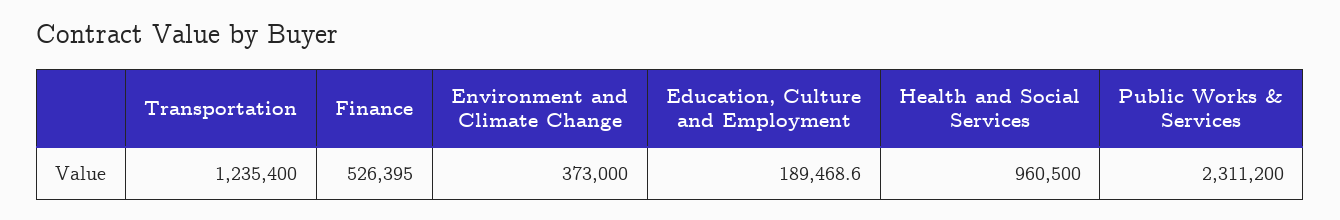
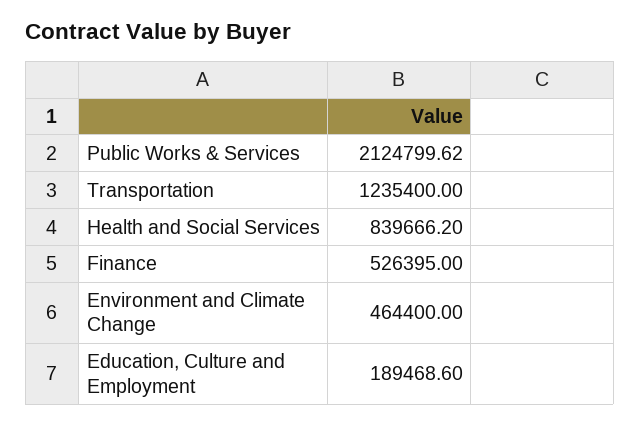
Environment and Climate Change: 373000 -> 464400
Health and Social Services: 960500 -> 839666.2
Public Works & Services: 2311200 -> 2124799.62

